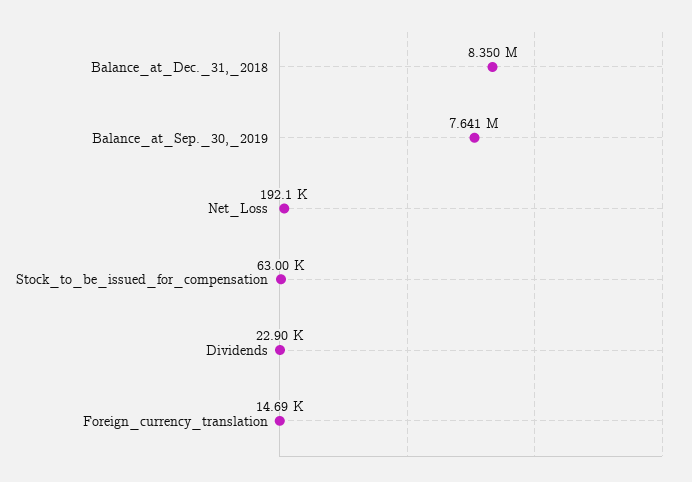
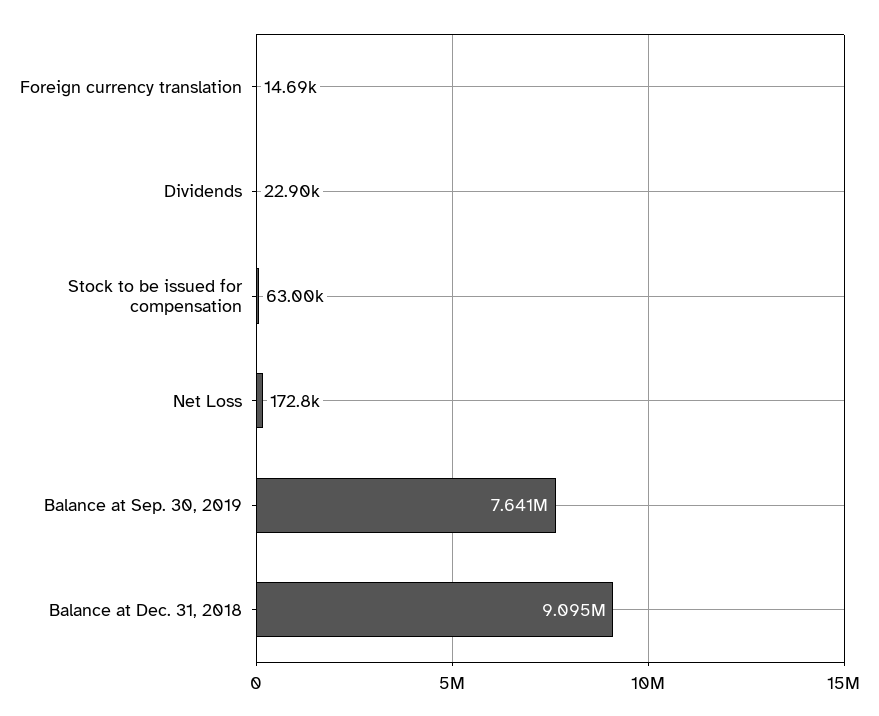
Balance_at_Dec._31,_2018: 8350000 -> 9095000
Net_Loss: 192100 -> 172800

